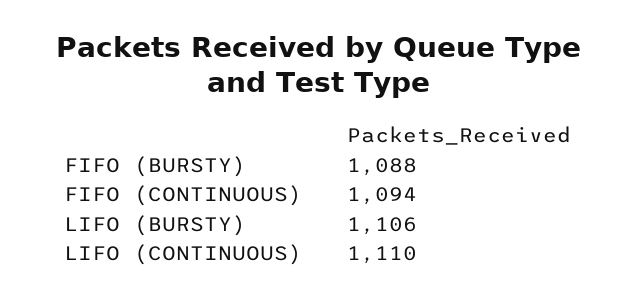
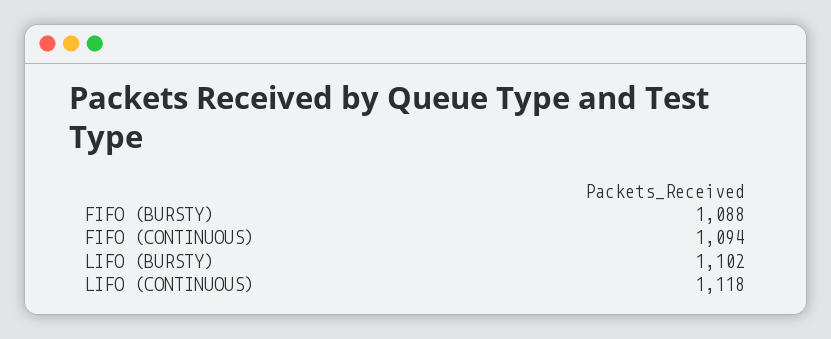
LIFO (BURSTY): 1106 -> 1102
LIFO (CONTINUOUS): 1110 -> 1118

